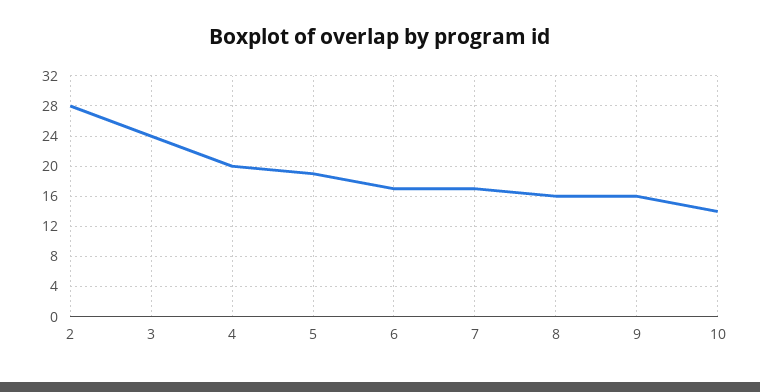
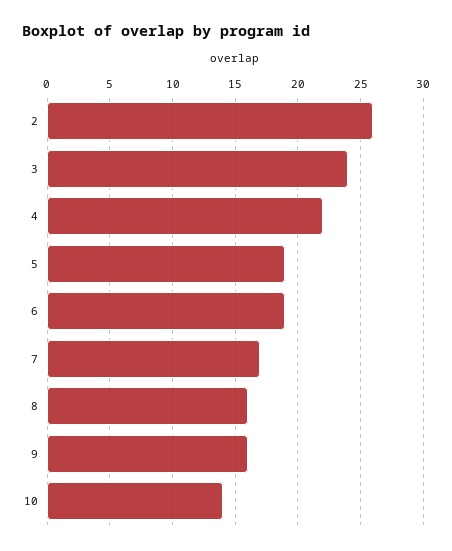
2: 28 -> 26
4: 20 -> 22
6: 17 -> 19

